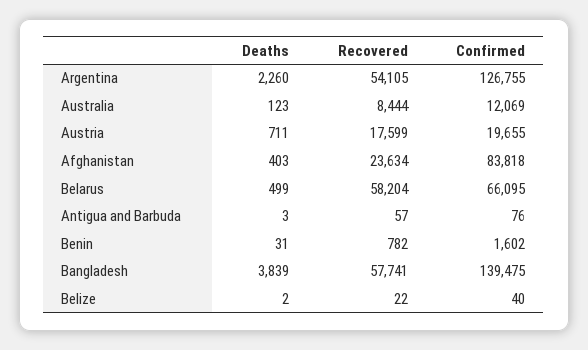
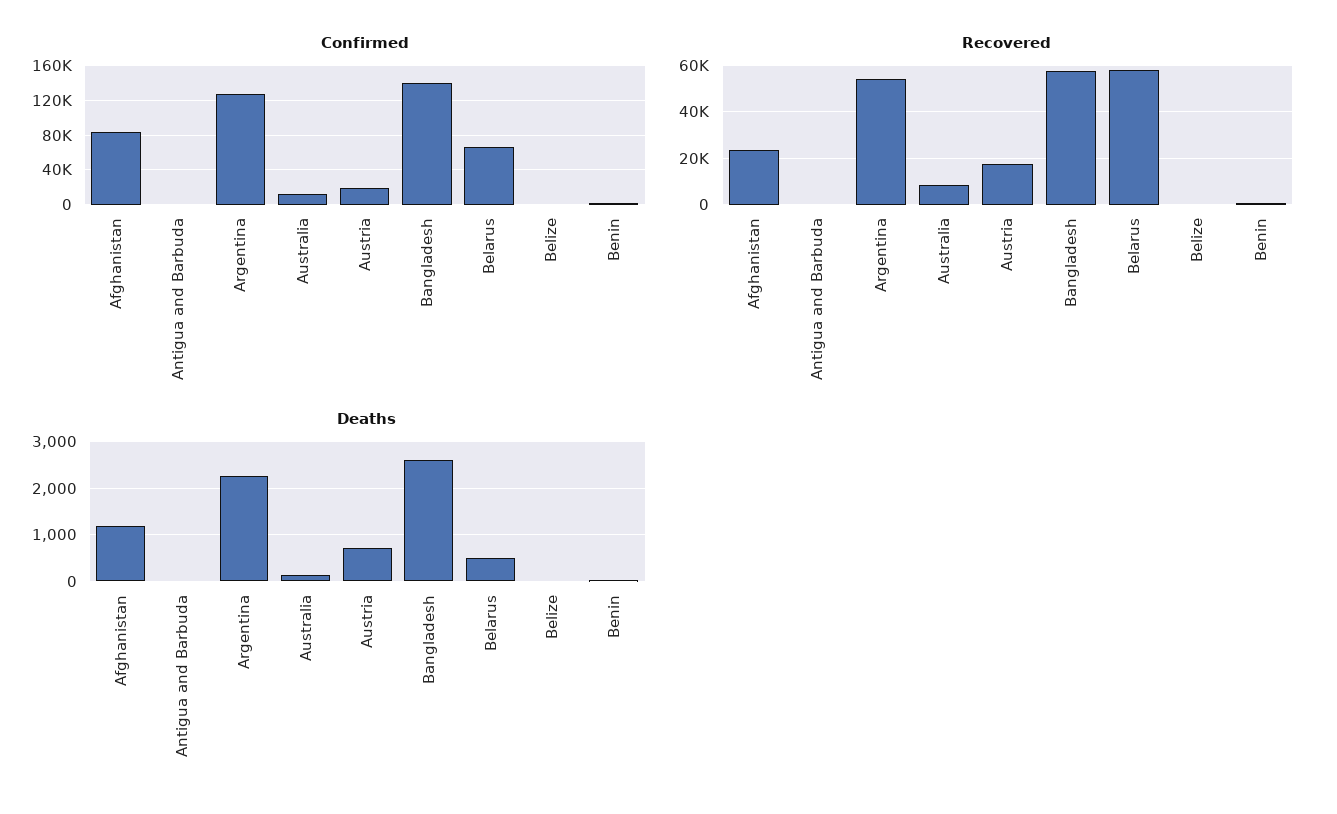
Deaths, Afghanistan: 403 -> 1200
Deaths, Bangladesh: 3839 -> 2600

